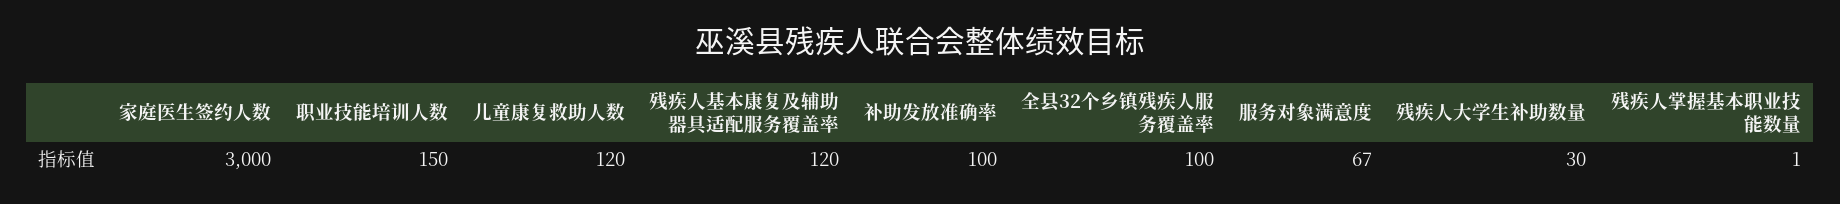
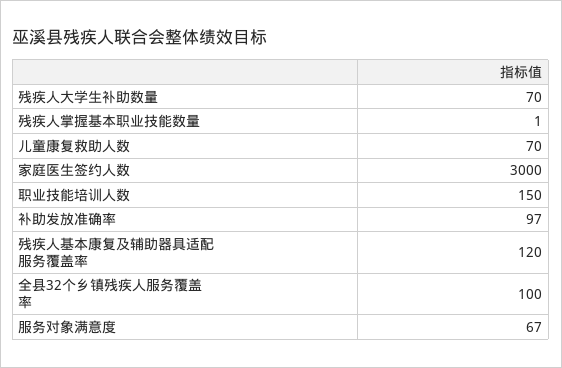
儿童康复救助人数: 120 -> 70
补助发放准确率: 100 -> 97
残疾人大学生补助数量: 30 -> 70

